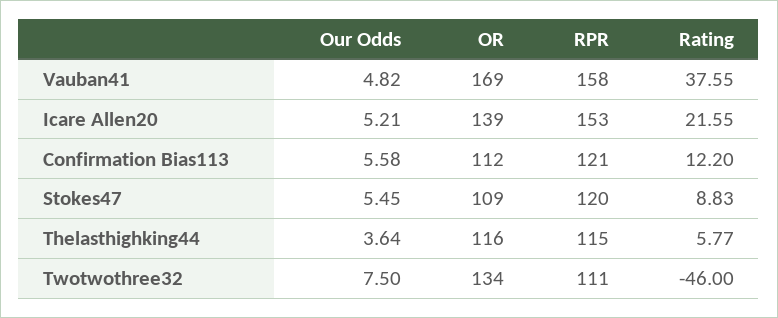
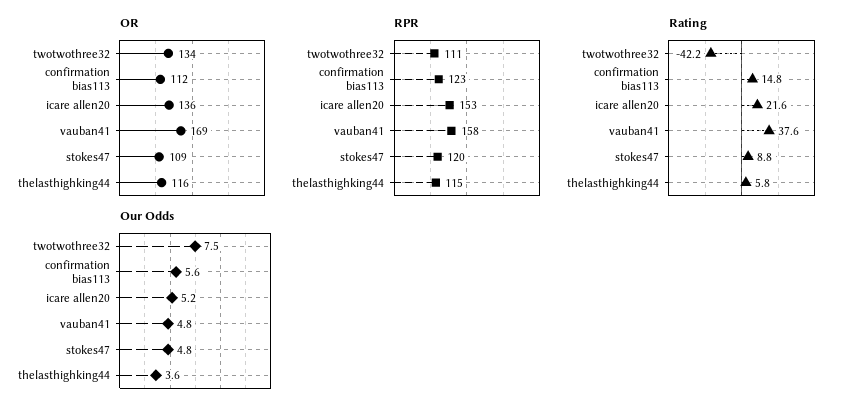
OR, Icare Allen20: 139 -> 136
RPR, Confirmation Bias113: 121 -> 123
Rating, Confirmation Bias113: 12.2 -> 14.8
Our Odds, Stokes47: 5.45 -> 4.8
Rating, Twotwothree32: -46 -> -42.2

